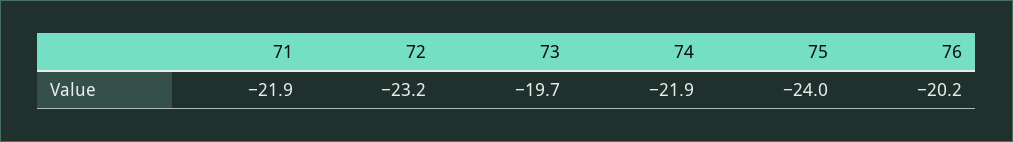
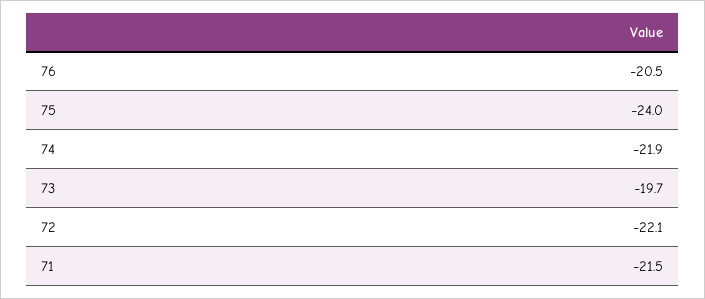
71: -21.9 -> -21.5
72: -23.2 -> -22.1
76: -20.2 -> -20.5

